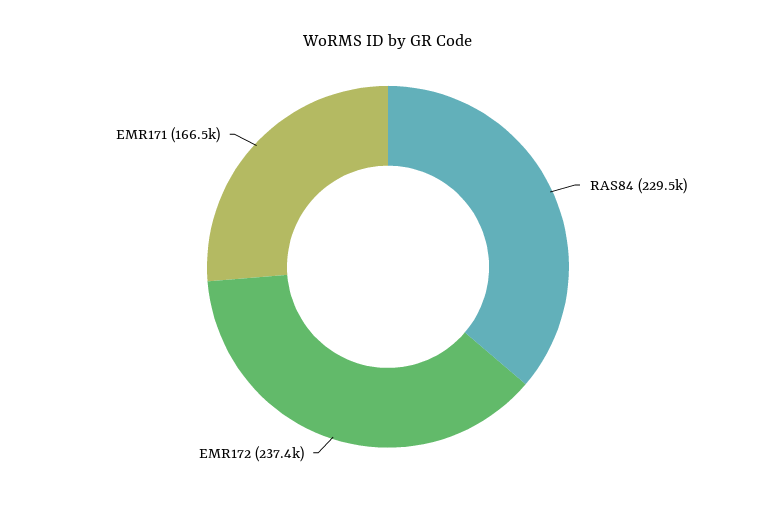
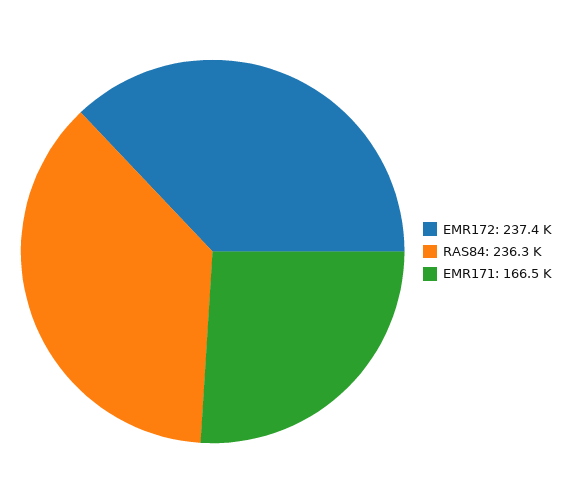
RAS84: 229500 -> 236300

